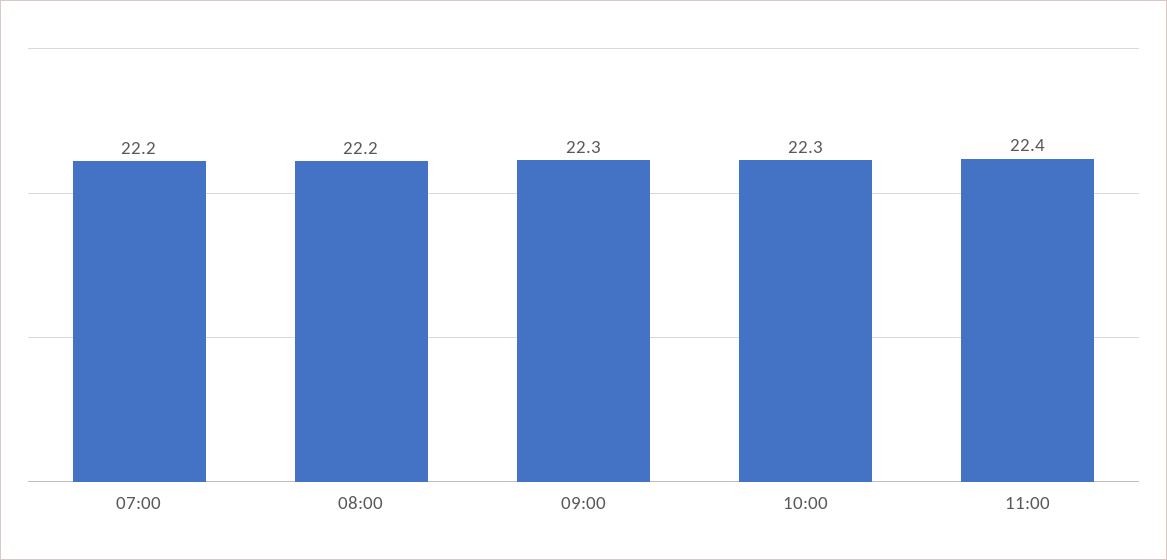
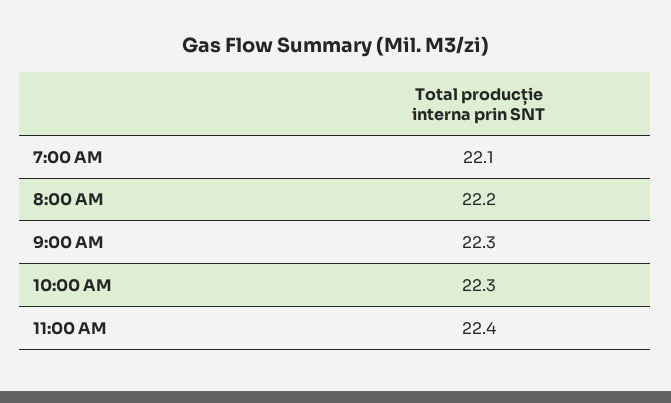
07:00: 22.2 -> 22.1

